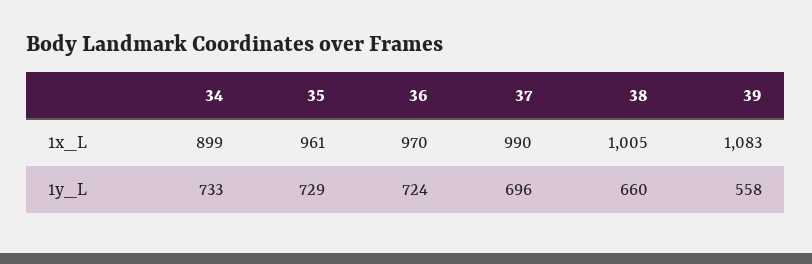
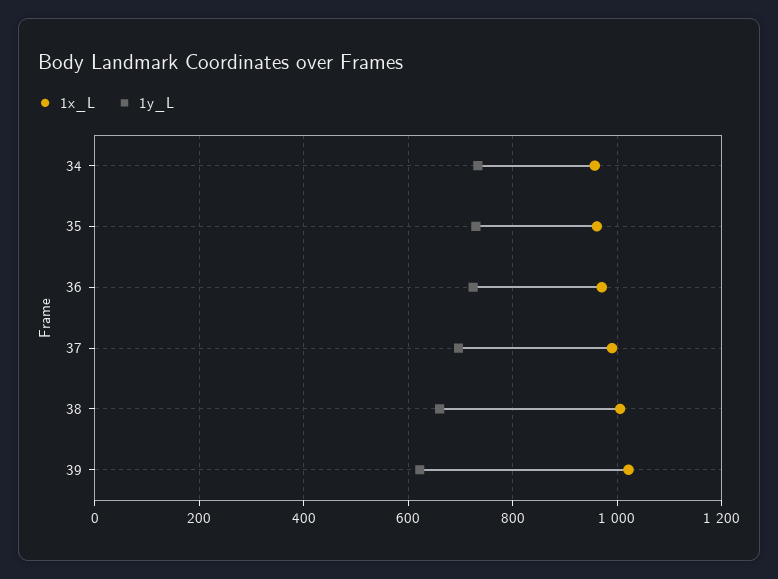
1x_L, 34: 899 -> 960
1x_L, 39: 1083 -> 1020
1y_L, 39: 558 -> 620

